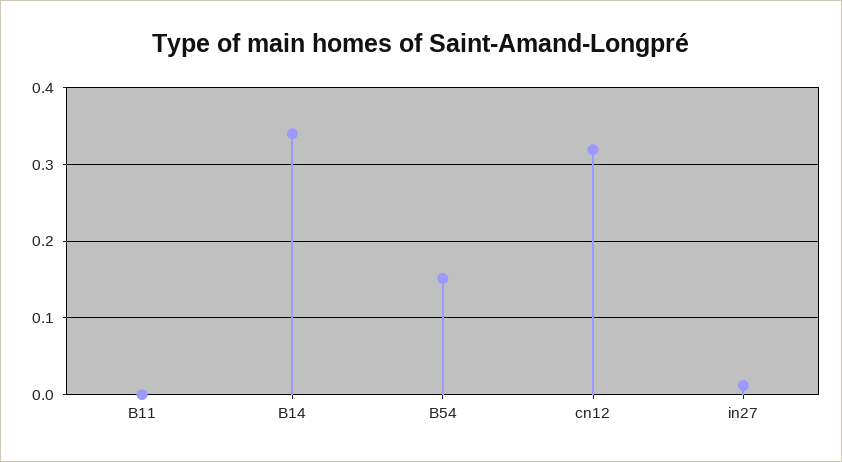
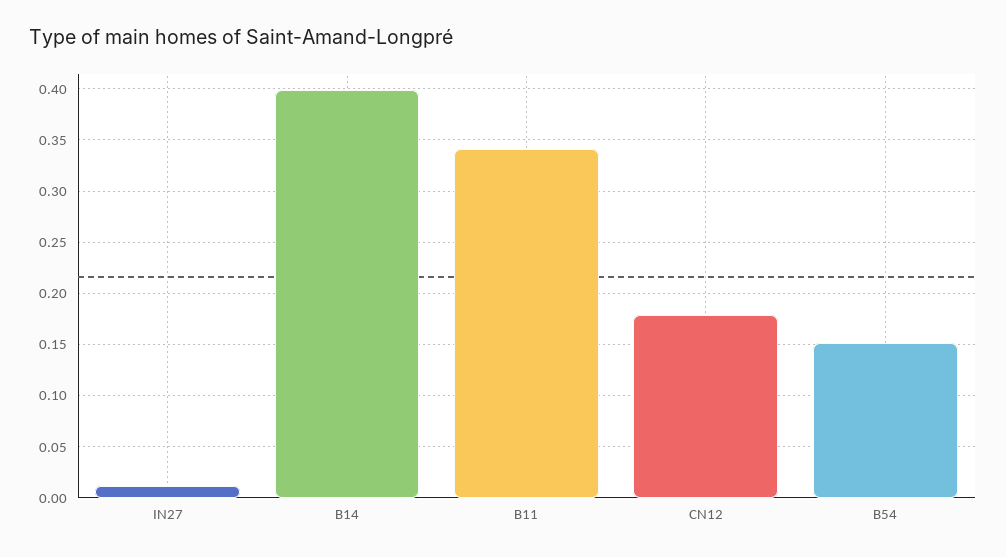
B11: 0 -> 0.34
B14: 0.34 -> 0.4
cn12: 0.32 -> 0.18

